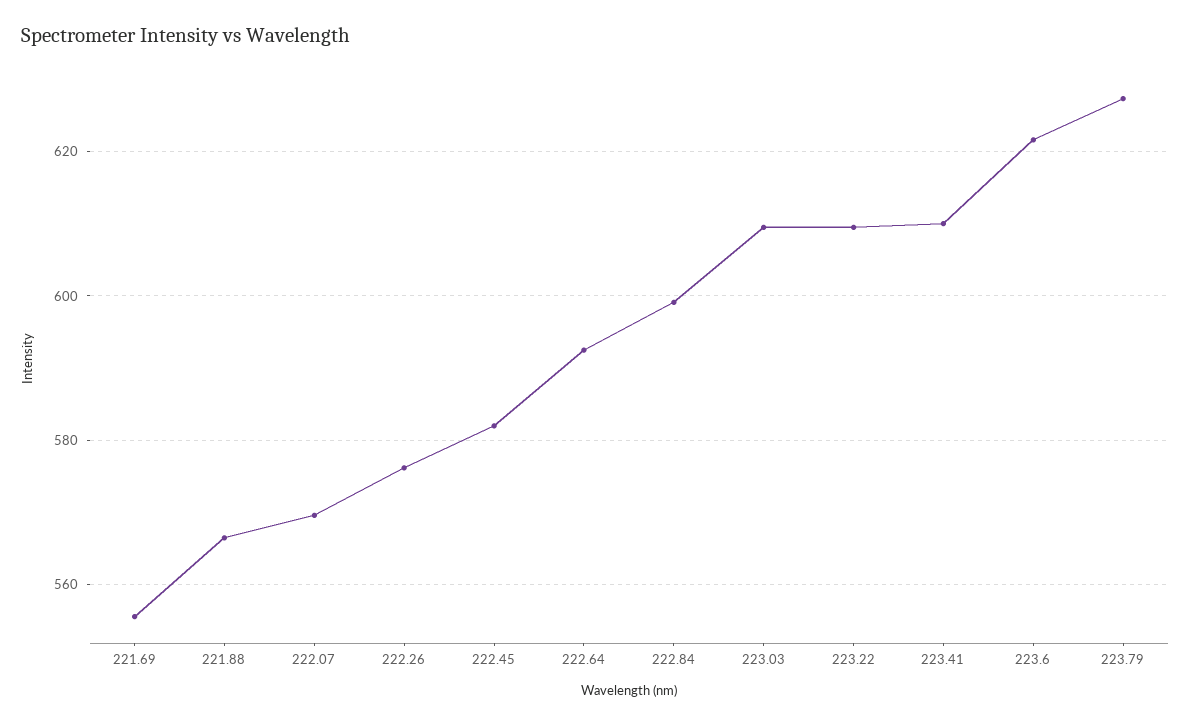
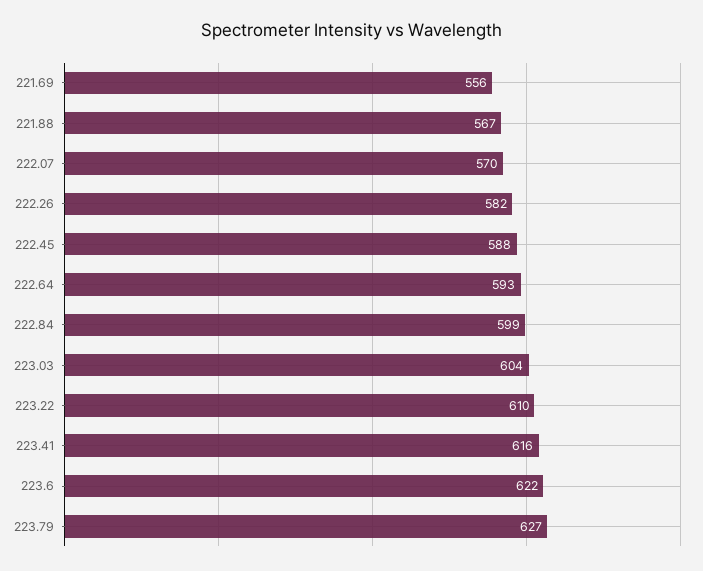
222.26: 576 -> 582
222.45: 582 -> 588
223.03: 610 -> 604
223.41: 610 -> 616

